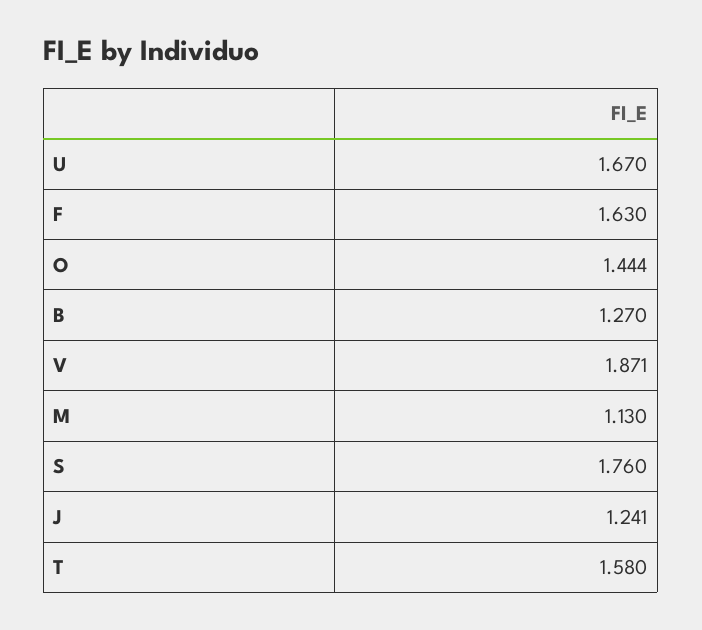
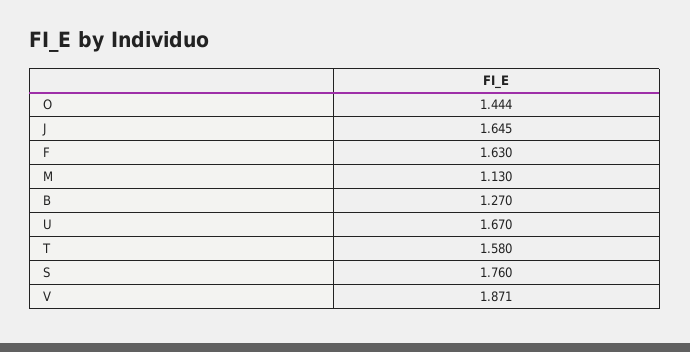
J: 1.241 -> 1.645

